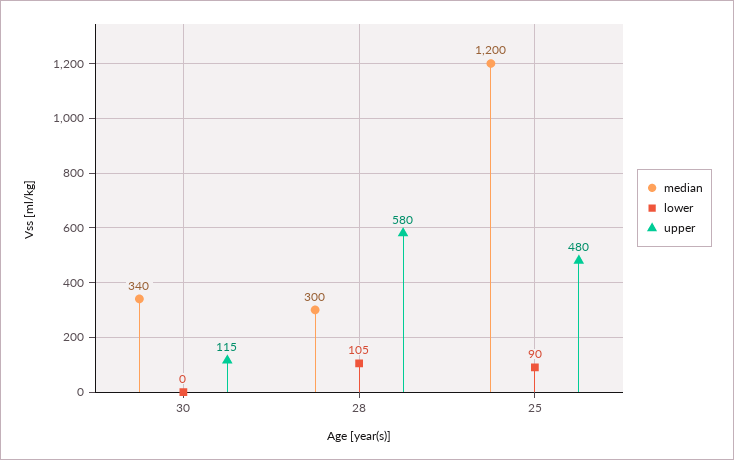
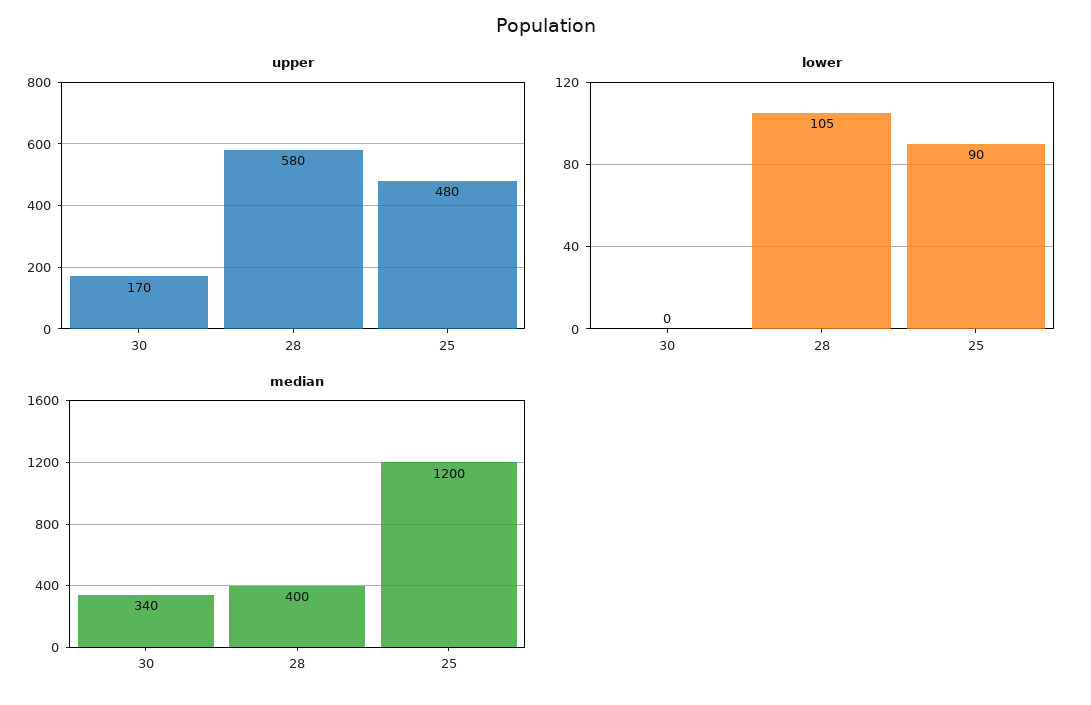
upper, 30: 115 -> 170
median, 28: 300 -> 400

